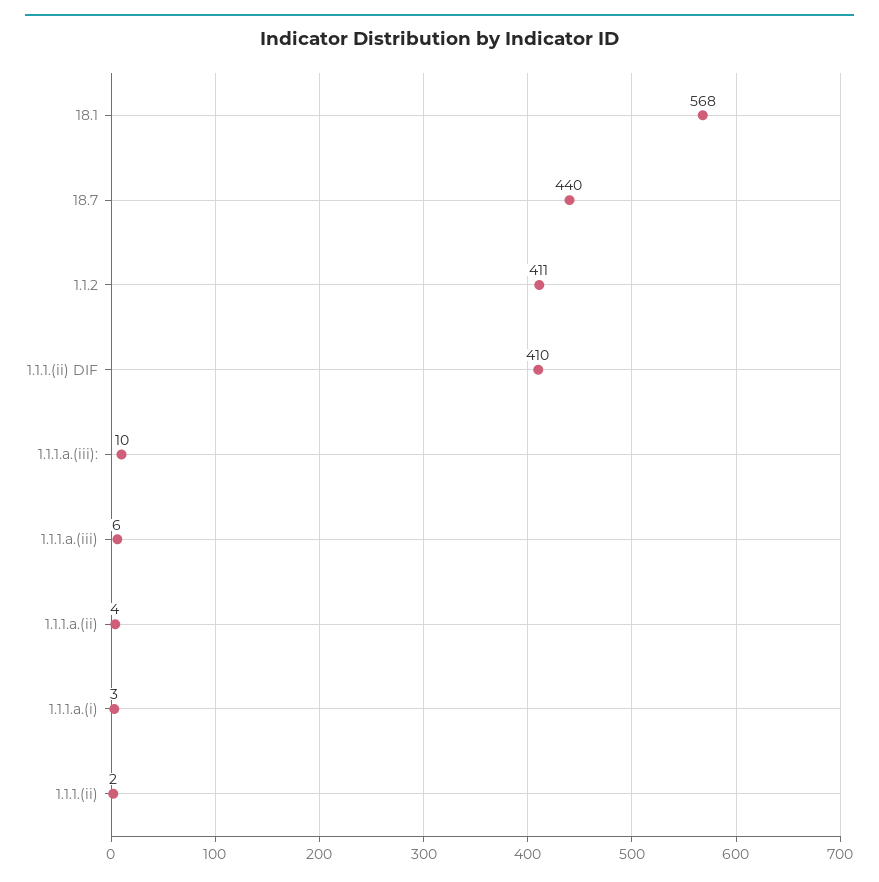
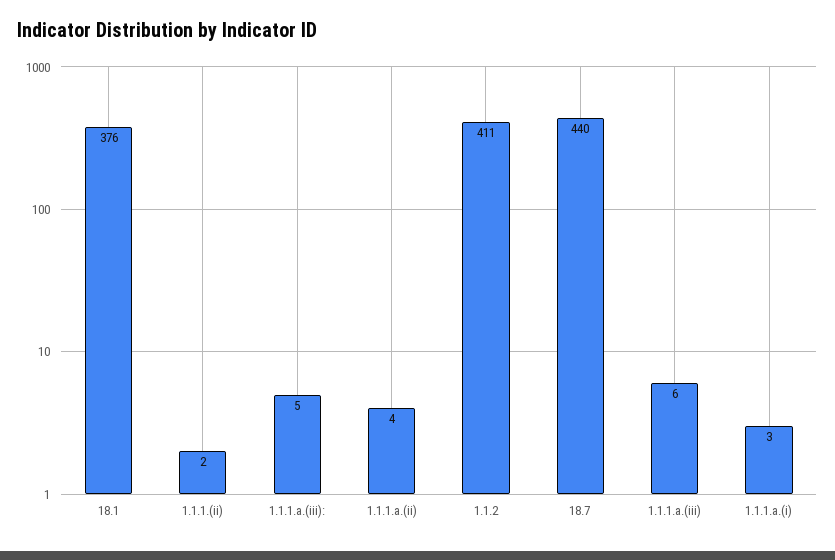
18.1: 568 -> 376
1.1.1.(ii) DIF: 410 -> none
1.1.1.a.(iii):: 10 -> 5

